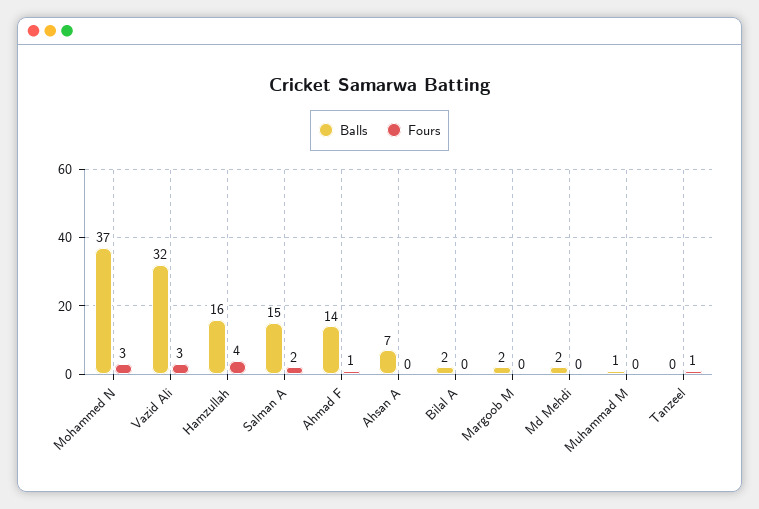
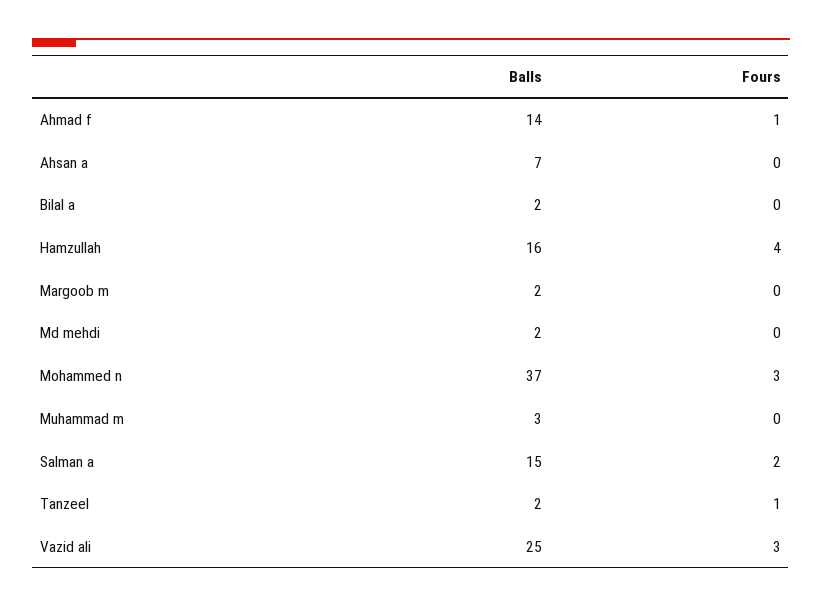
Balls, Vazid Ali: 32 -> 25
Balls, Muhammad M: 1 -> 3
Balls, Tanzeel: 0 -> 2

